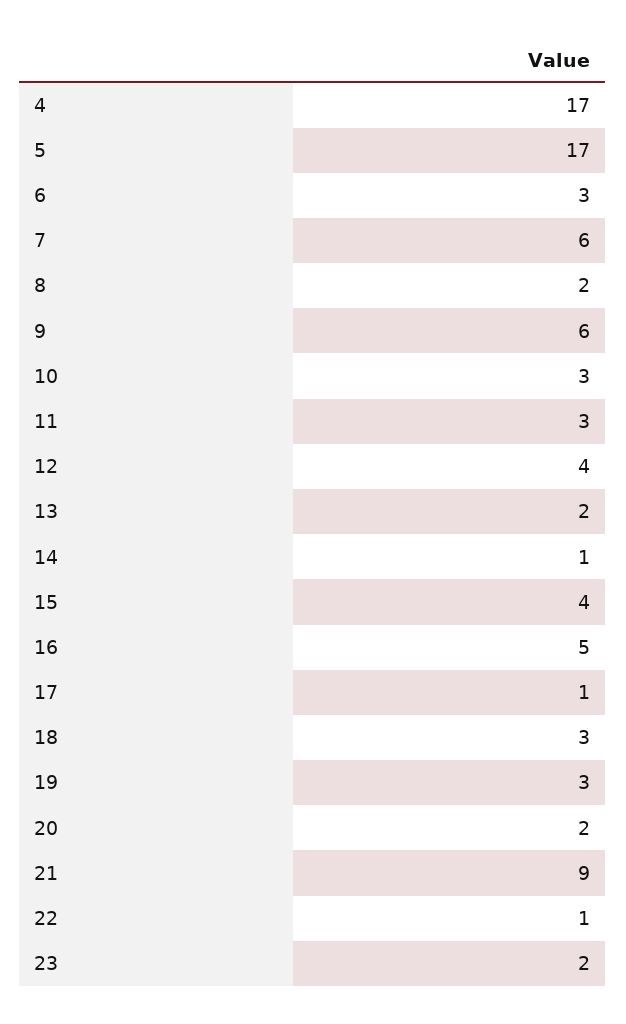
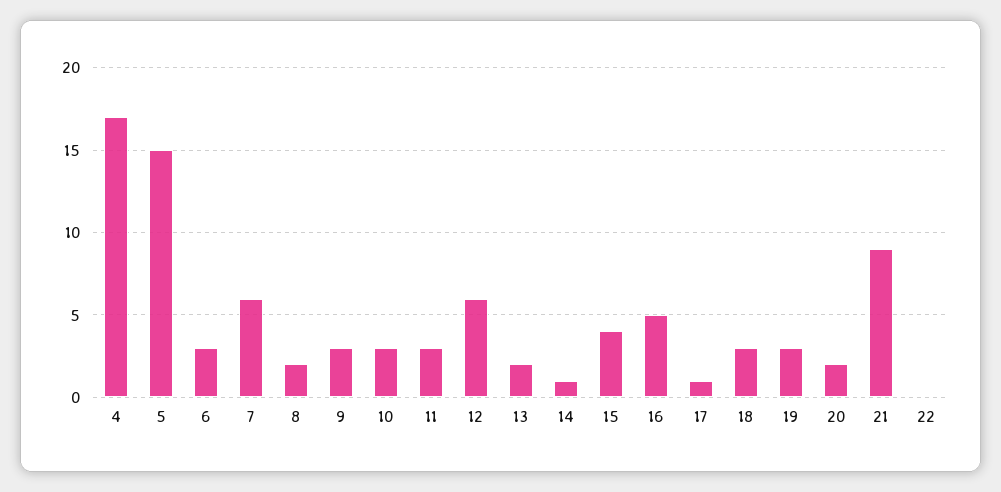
5: 17 -> 15
9: 6 -> 3
12: 4 -> 6
22: 1 -> 0
23: 2 -> none

